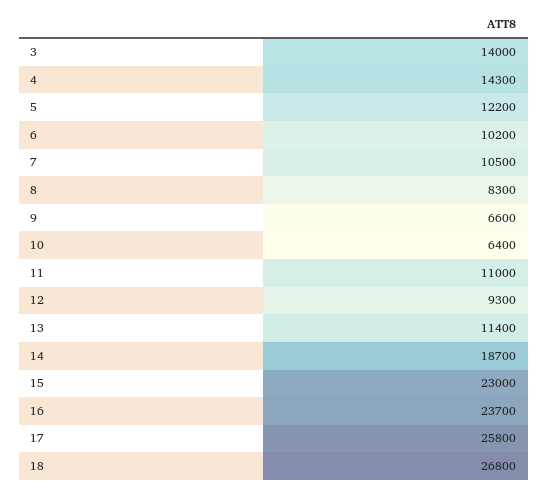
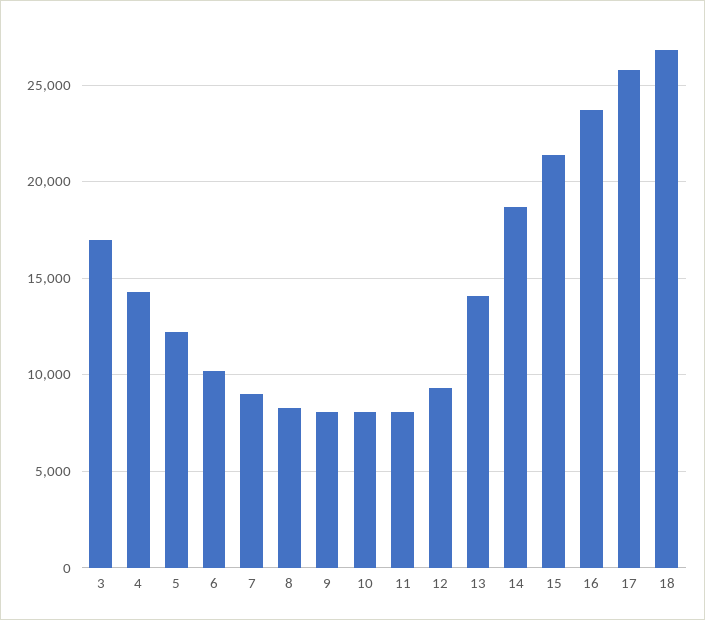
3: 14000 -> 17000
7: 10500 -> 9000
9: 6600 -> 8000
10: 6400 -> 8000
11: 11000 -> 8000
13: 11400 -> 14000
15: 23000 -> 21500

